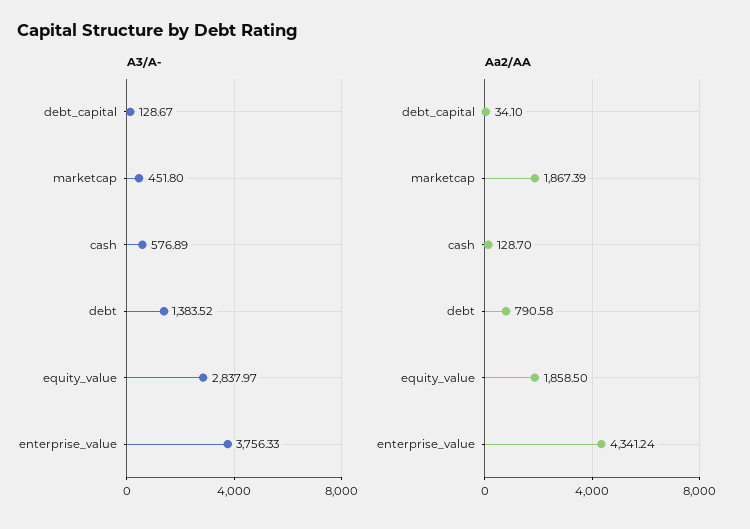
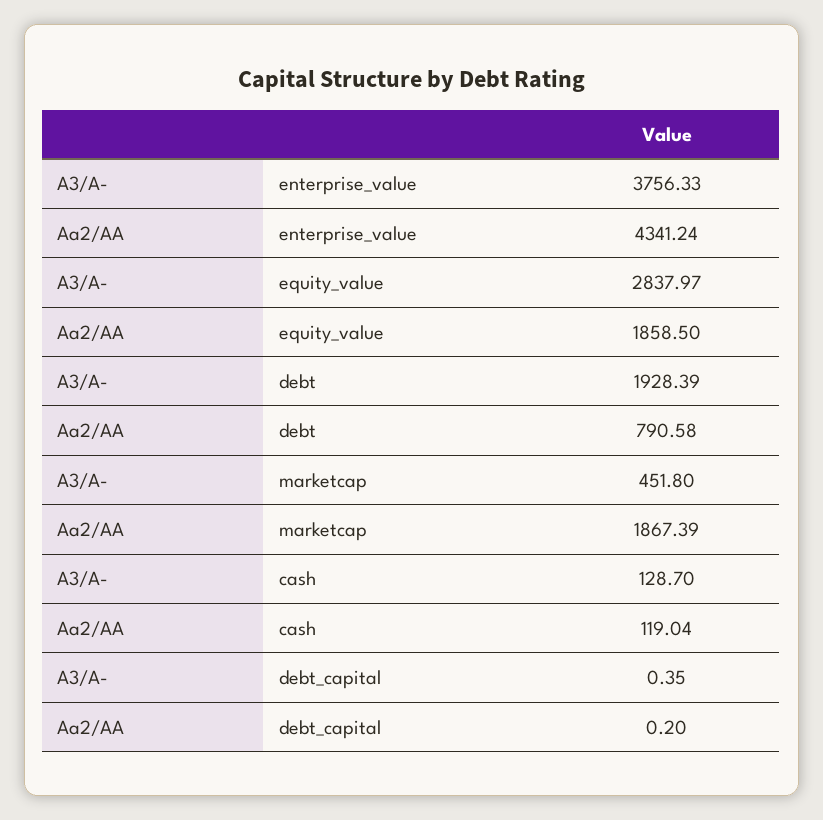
A3/A-, debt_capital: 128.67 -> 0.35
A3/A-, cash: 576.89 -> 128.7
A3/A-, debt: 1383.52 -> 1928.39
Aa2/AA, debt_capital: 34.1 -> 0.2
Aa2/AA, cash: 128.7 -> 119.04

